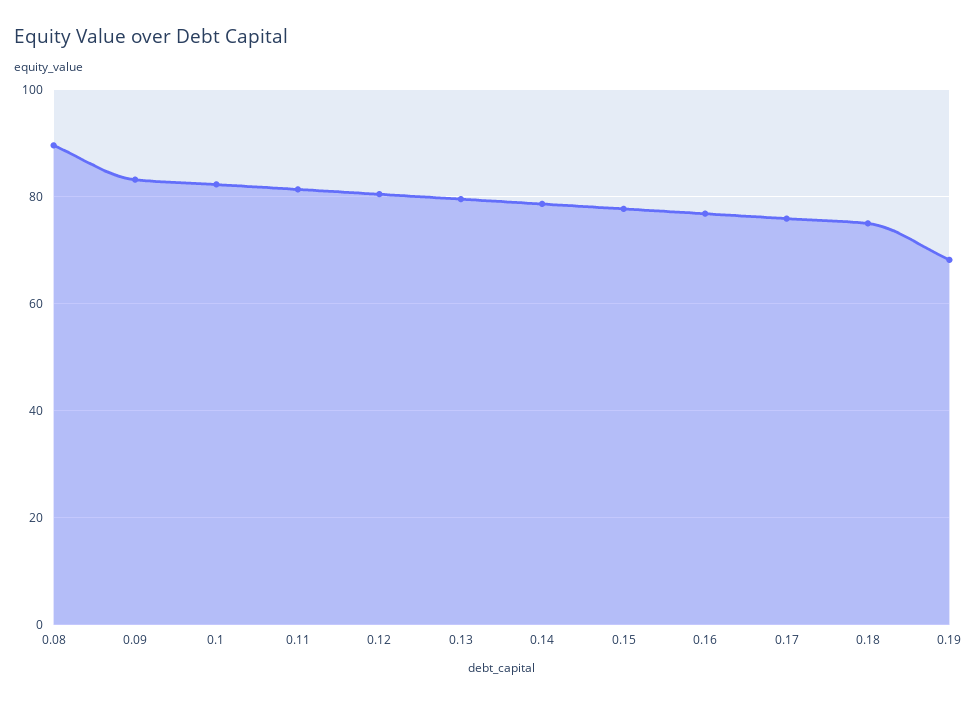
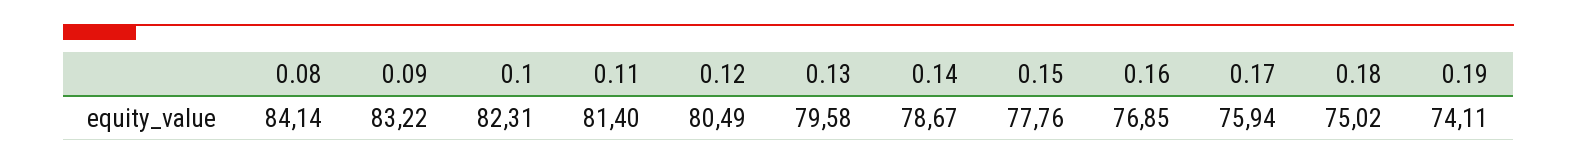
0.08: 90 -> 84.14
0.19: 68 -> 74.11

